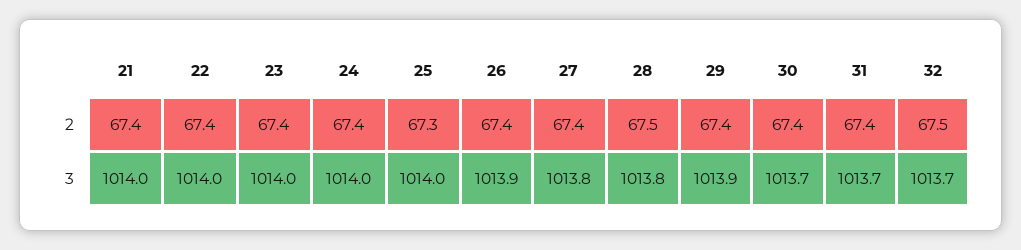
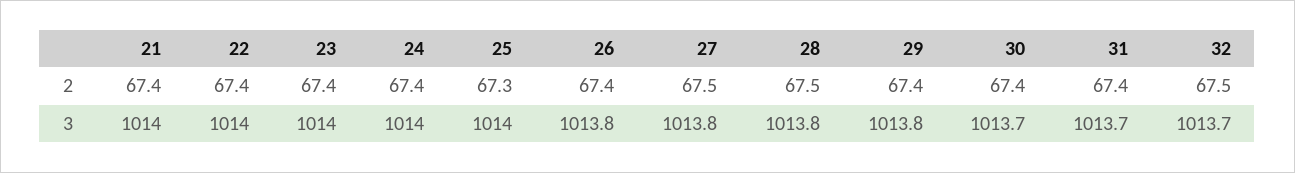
27, 2: 67.4 -> 67.5
26, 3: 1013.9 -> 1013.8
29, 3: 1013.9 -> 1013.8

